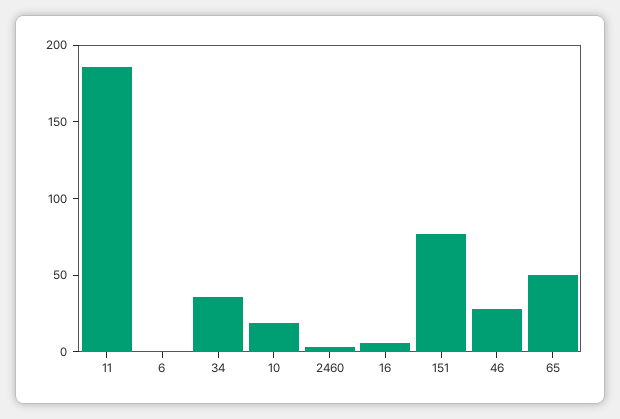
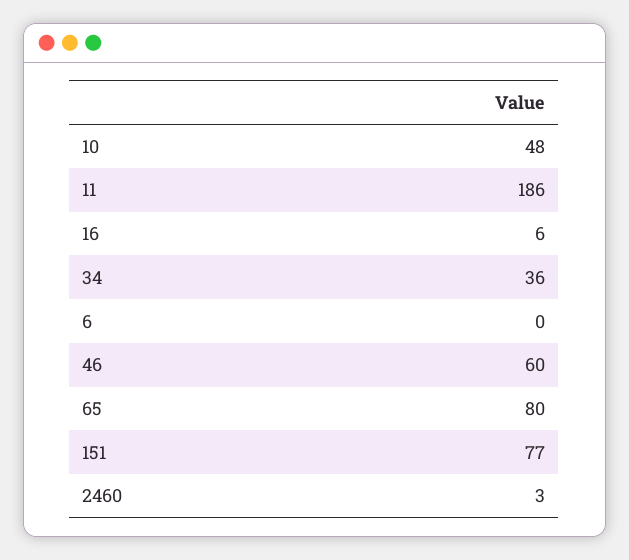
10: 20 -> 48
46: 30 -> 60
65: 50 -> 80

